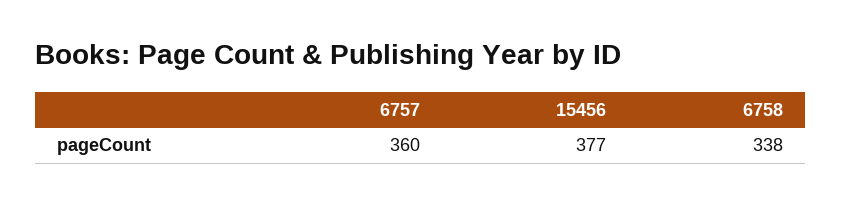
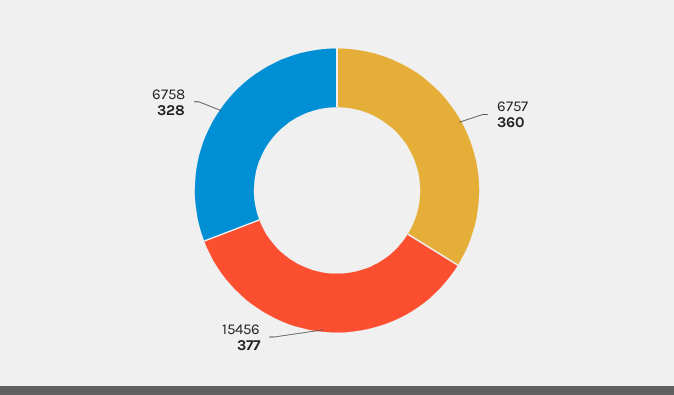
6758: 338 -> 328

